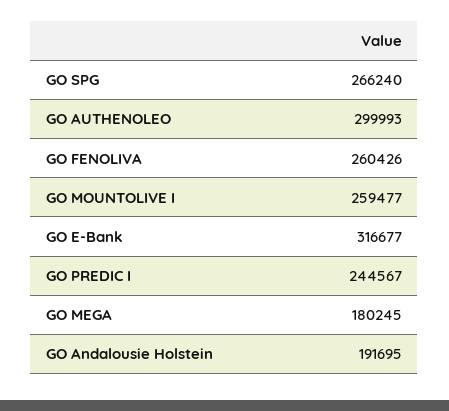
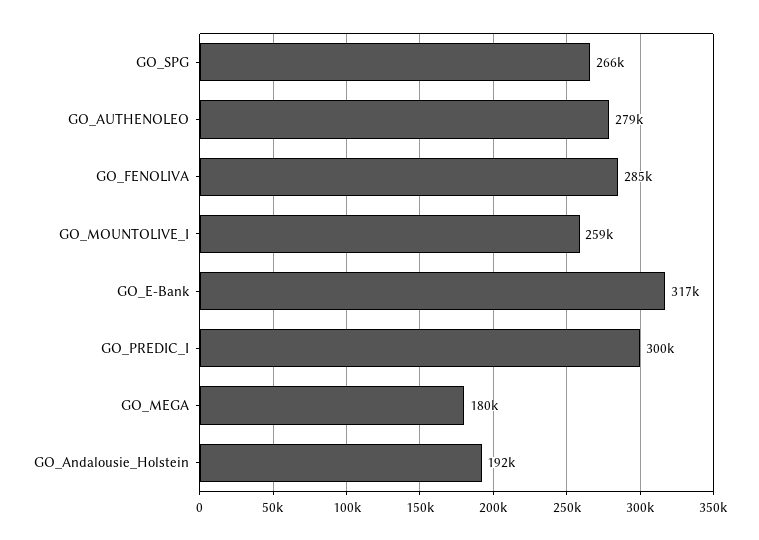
GO AUTHENOLEO: 299993 -> 279000
GO FENOLIVA: 260426 -> 285000
GO PREDIC I: 244567 -> 300000

